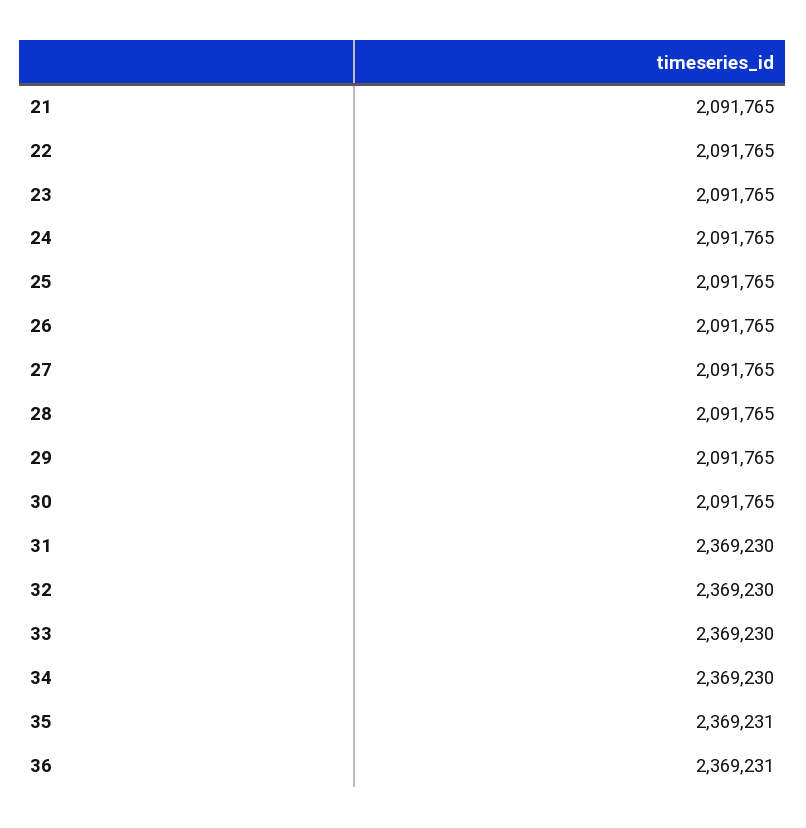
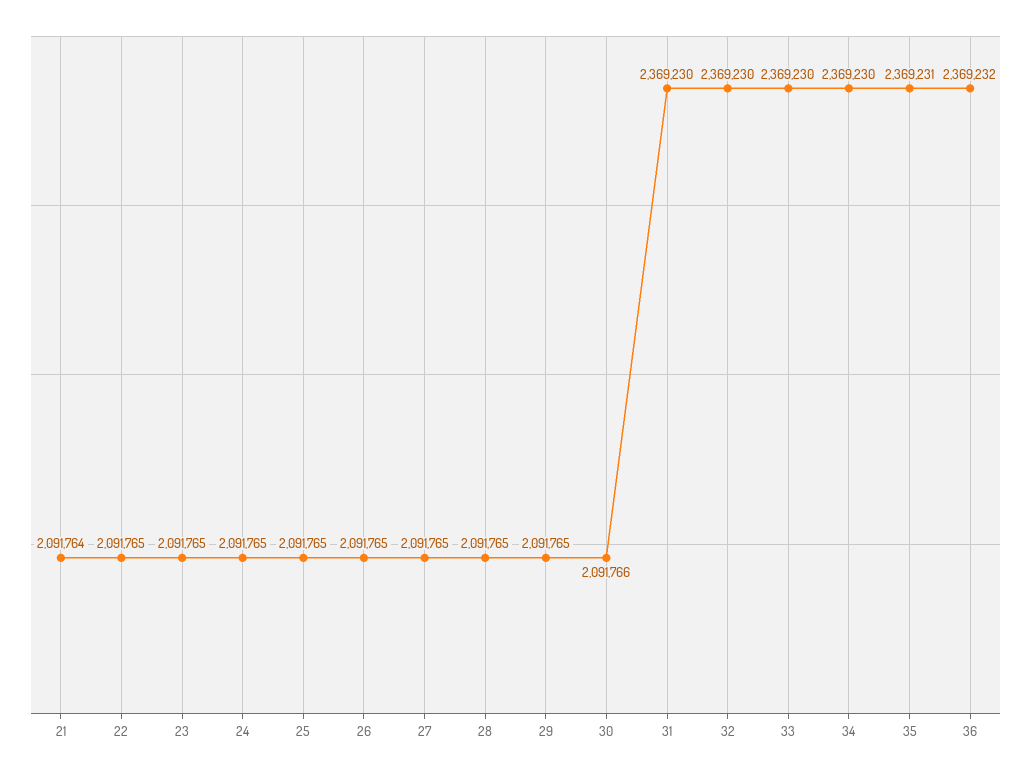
21: 2091765 -> 2091764
30: 2091765 -> 2091766
36: 2369231 -> 2369232

